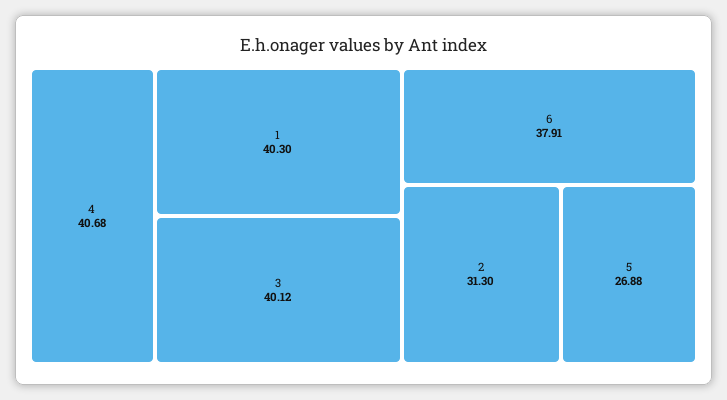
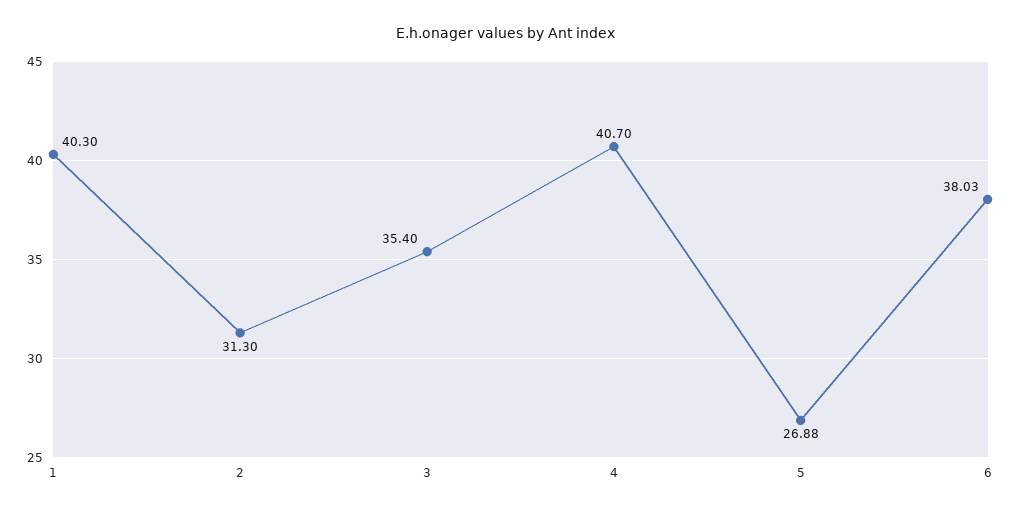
4: 40.68 -> 40.7
3: 40.12 -> 35.4
6: 37.91 -> 38.03

